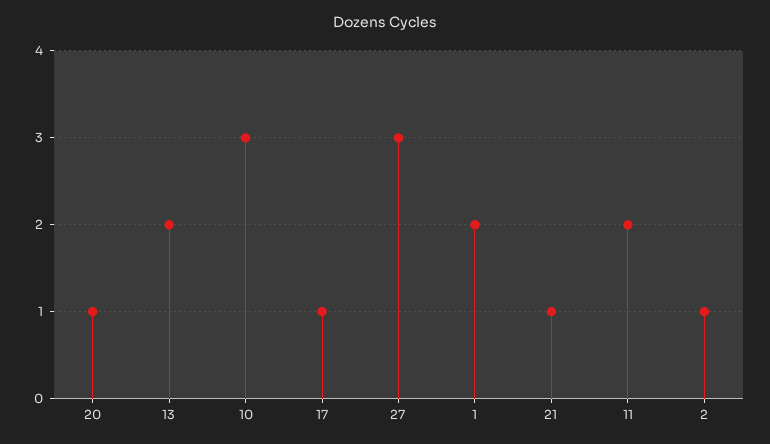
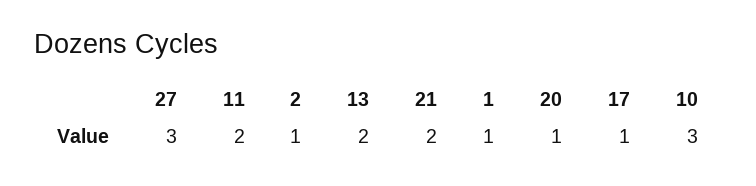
1: 2 -> 1
21: 1 -> 2

